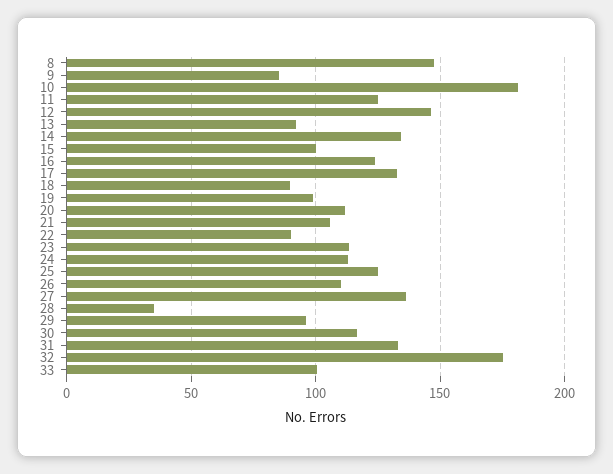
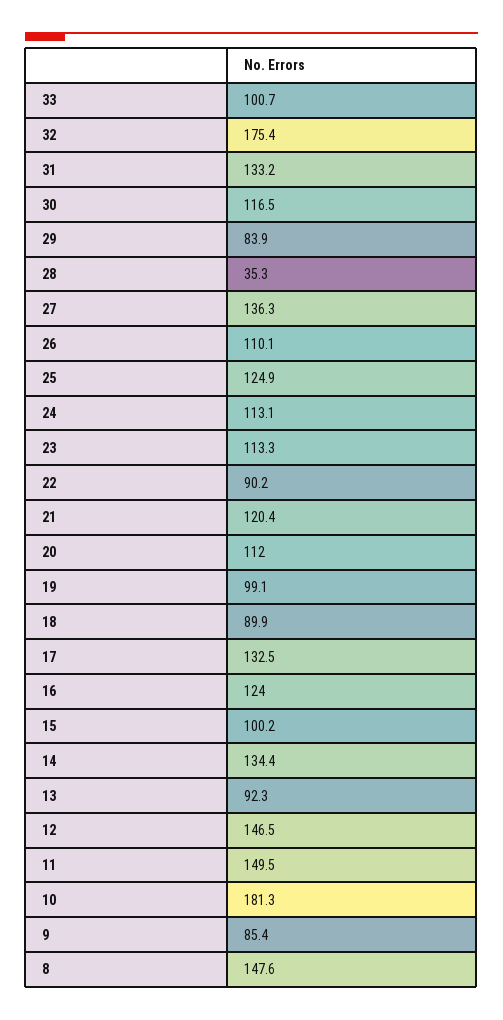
11: 125 -> 149.5
21: 105 -> 120.4
29: 95 -> 83.9

